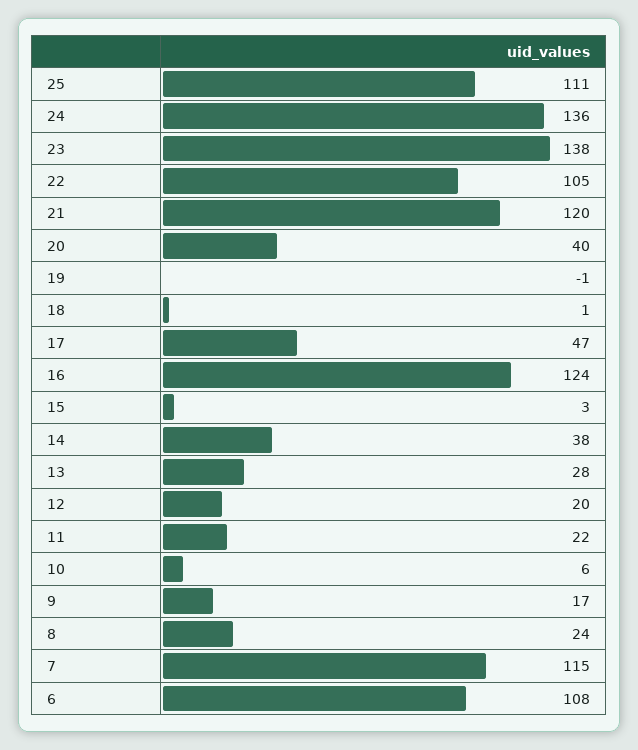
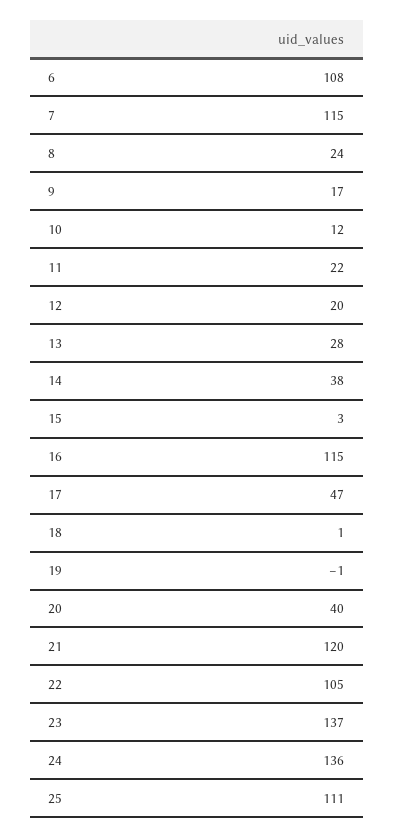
23: 138 -> 137
16: 124 -> 115
10: 6 -> 12

